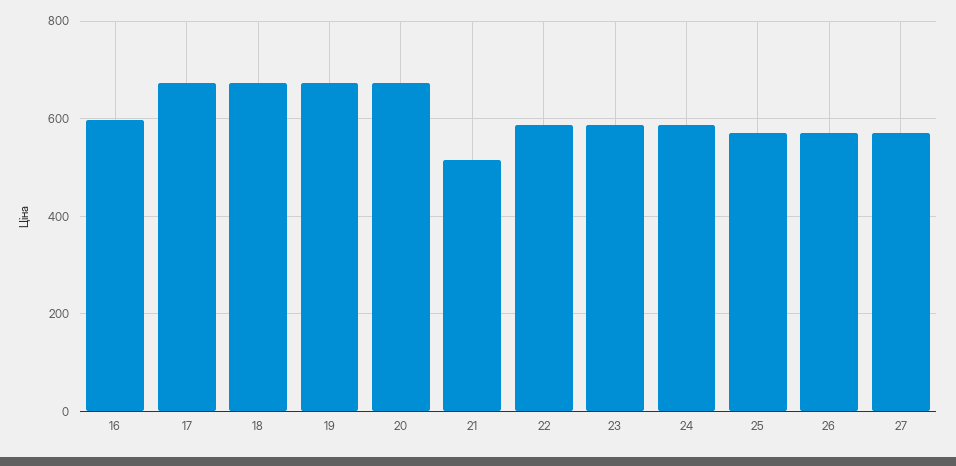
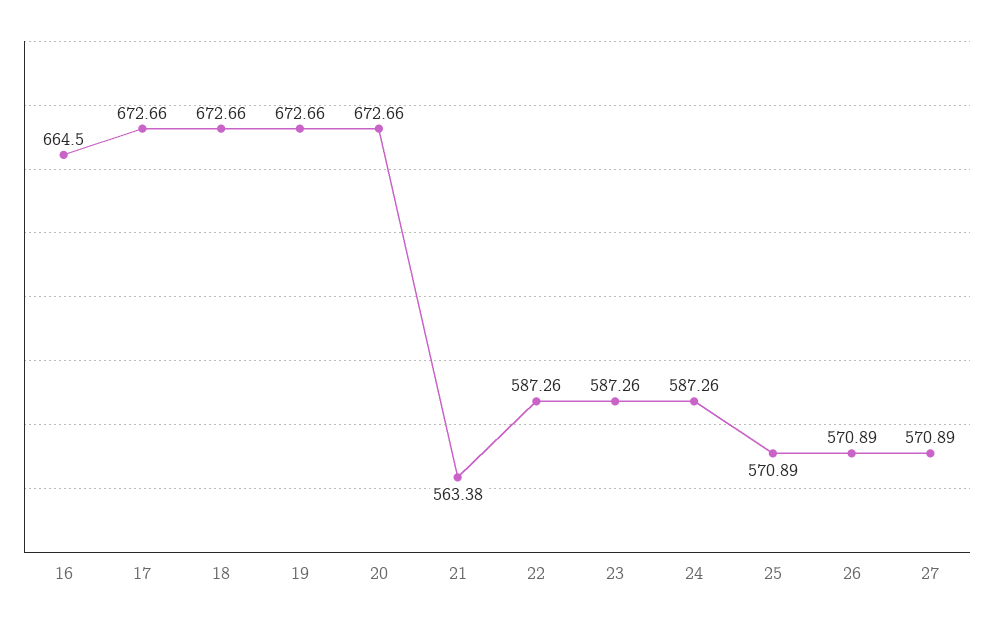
16: 600 -> 664.5
21: 520 -> 563.38

